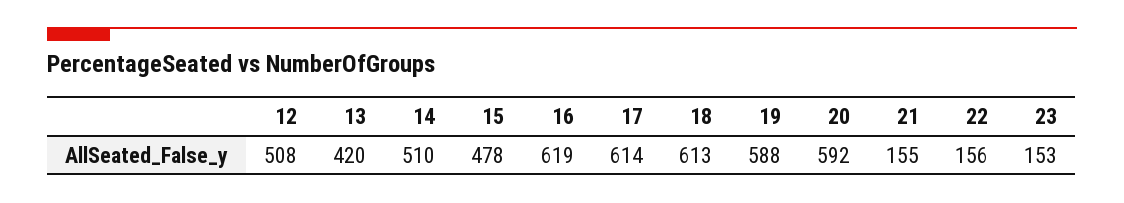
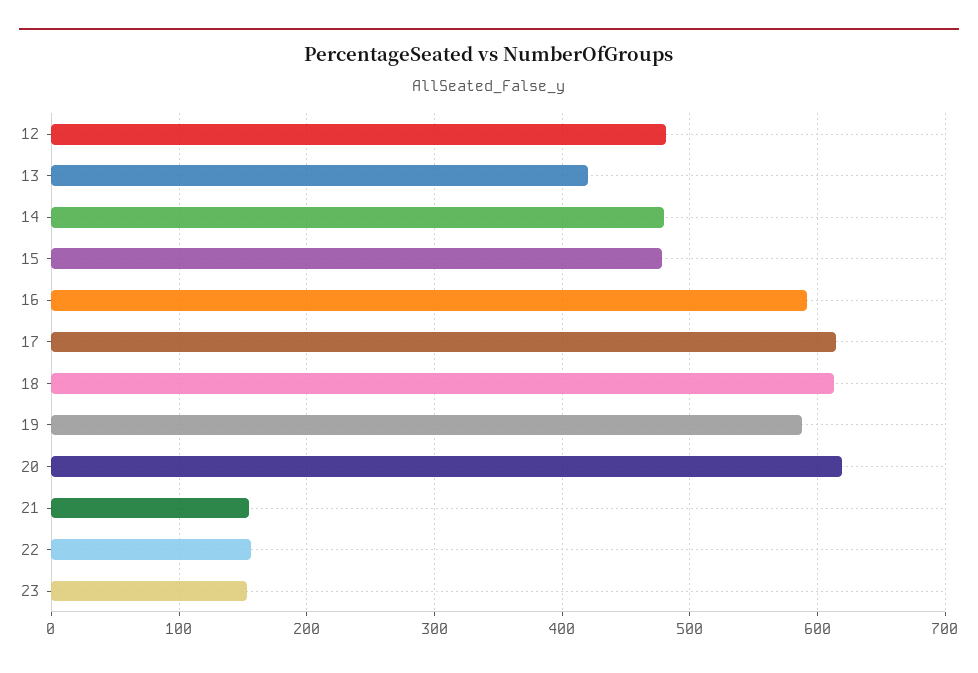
12: 508 -> 480
14: 510 -> 480
16: 619 -> 590
20: 592 -> 620

